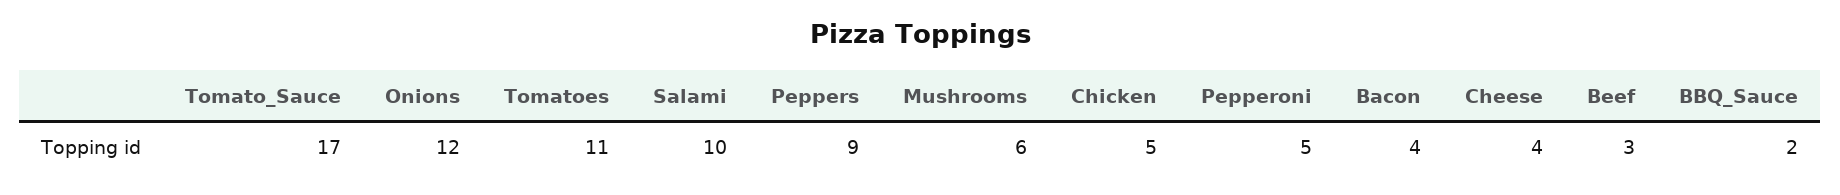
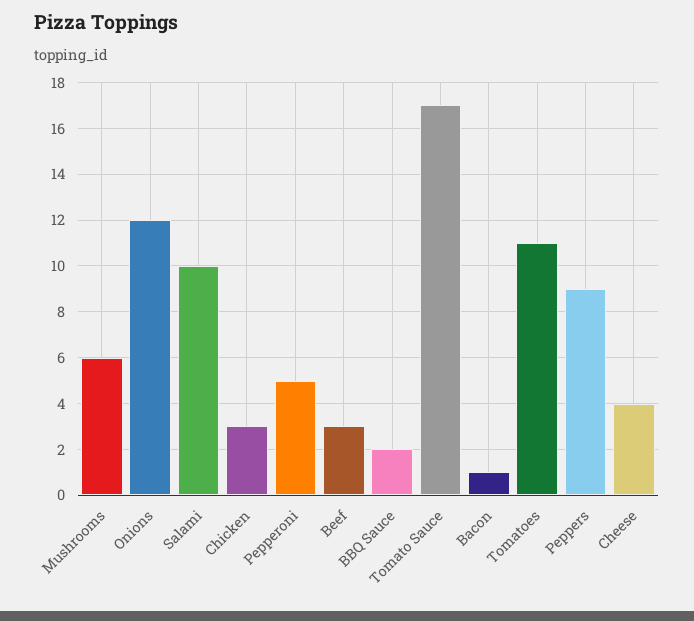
Chicken: 5 -> 3
Bacon: 4 -> 1

